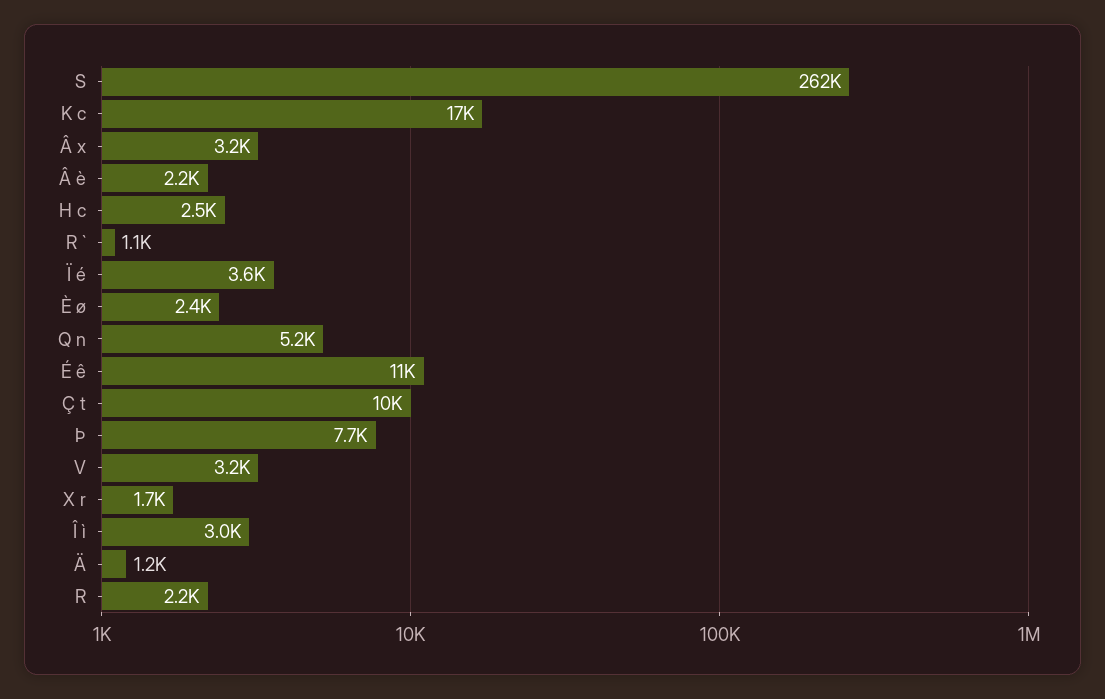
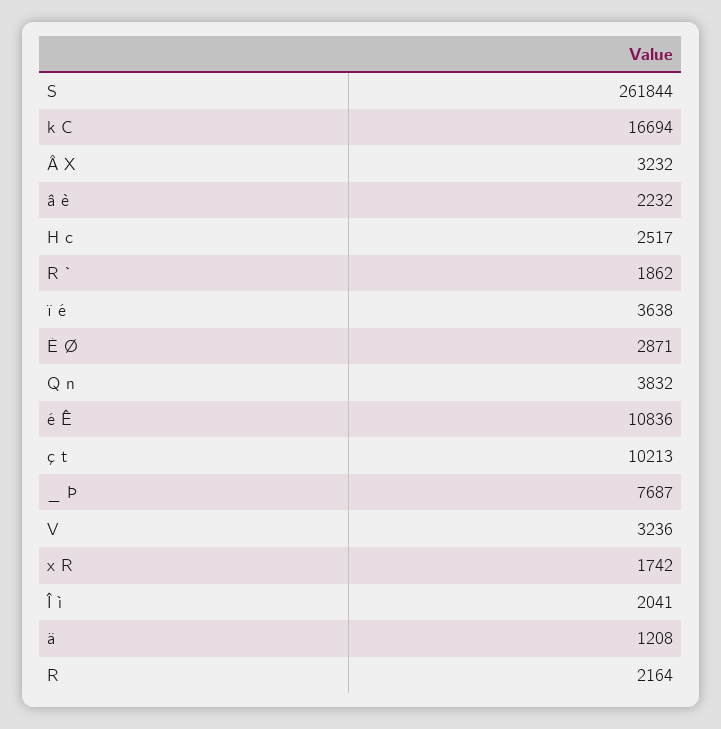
R `: 1100 -> 1862
È ø: 2400 -> 2871
Q n: 5200 -> 3832
Î ì: 3000 -> 2041

